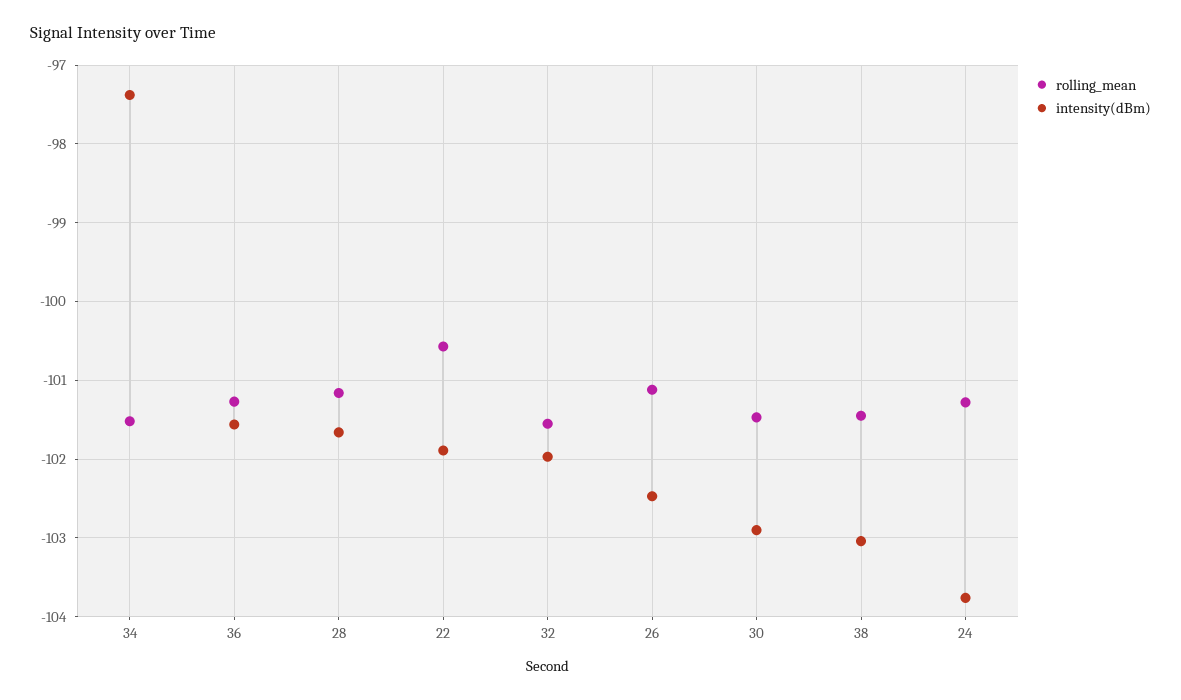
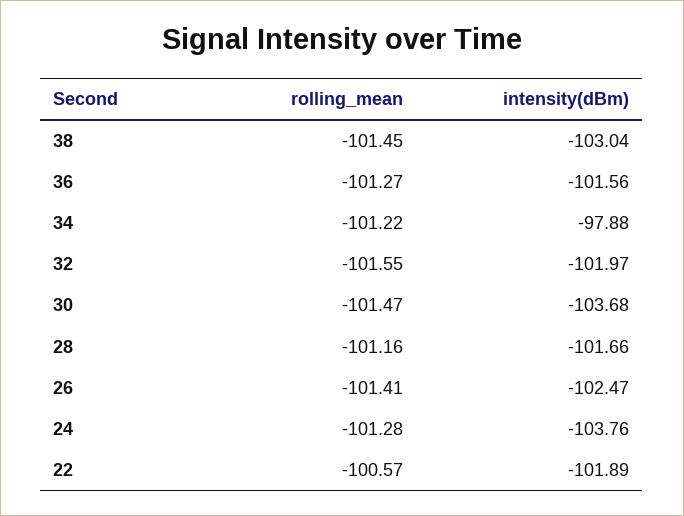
rolling_mean, 34: -101.5 -> -101.22
intensity(dBm), 34: -97.4 -> -97.88
rolling_mean, 26: -101.1 -> -101.41
intensity(dBm), 30: -102.9 -> -103.68

